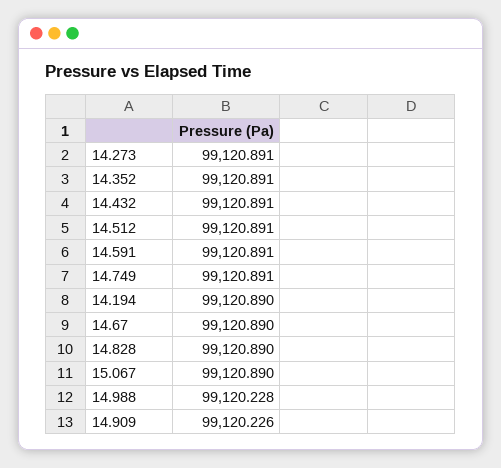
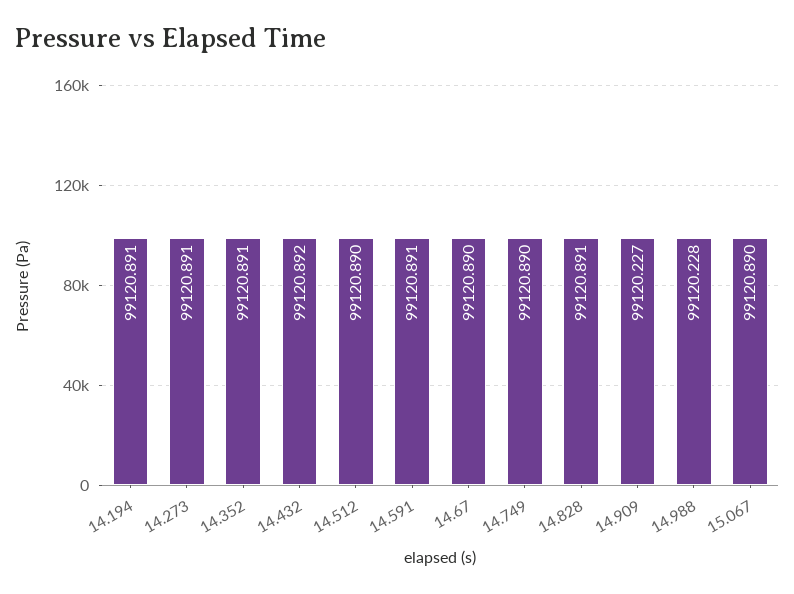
14.432: 99120.891 -> 99120.892
14.512: 99120.891 -> 99120.89
14.749: 99120.891 -> 99120.89
14.194: 99120.89 -> 99120.891
14.828: 99120.89 -> 99120.891
14.909: 99120.226 -> 99120.227

